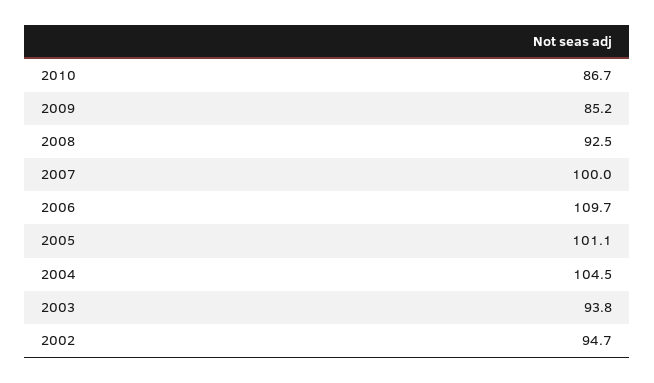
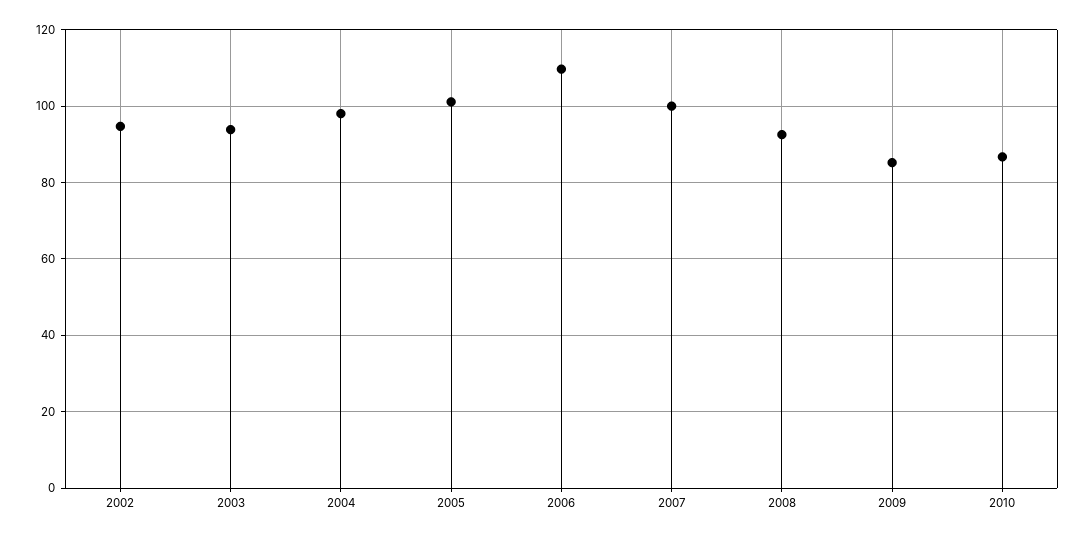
2004: 104.5 -> 98

